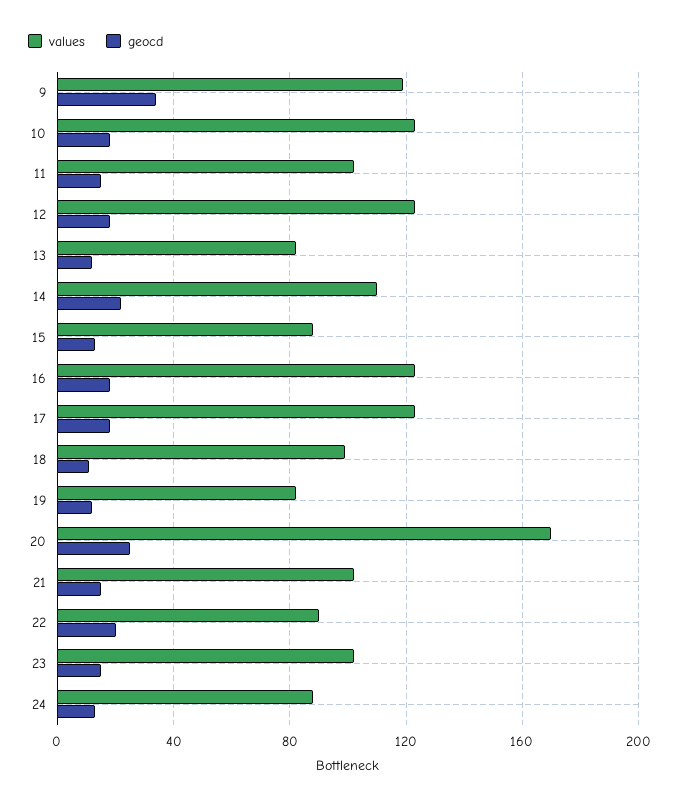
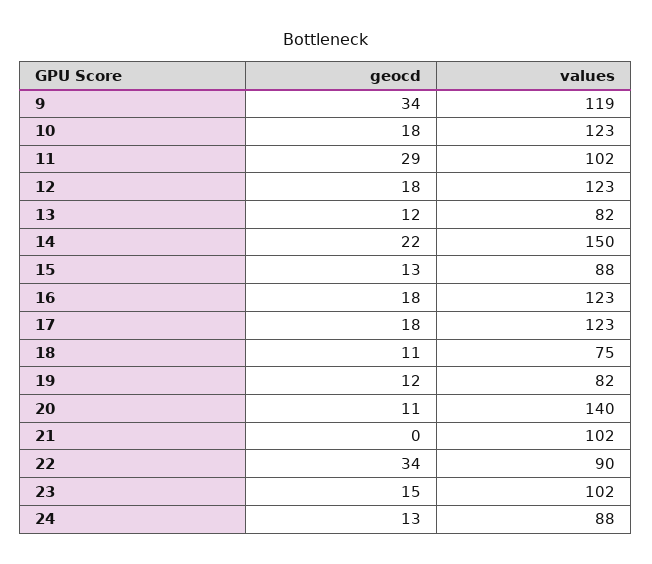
geocd, 11: 15 -> 29
values, 14: 110 -> 150
values, 18: 100 -> 75
values, 20: 170 -> 140
geocd, 20: 25 -> 11
geocd, 21: 15 -> 0
geocd, 22: 20 -> 34

